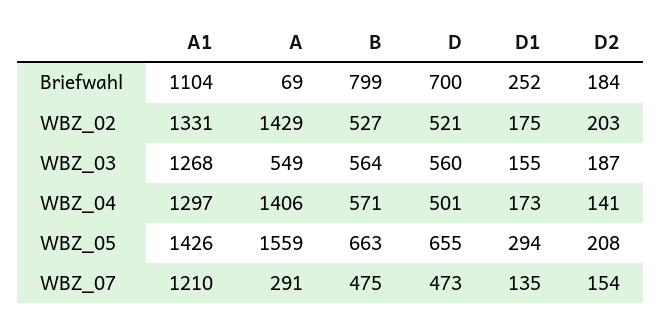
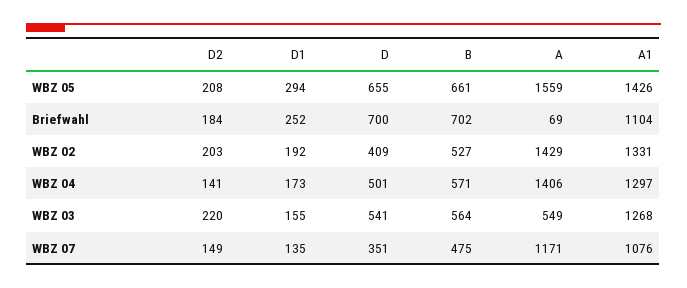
B, Briefwahl: 799 -> 702
D, WBZ_02: 521 -> 409
D1, WBZ_02: 175 -> 192
D, WBZ_03: 560 -> 541
D2, WBZ_03: 187 -> 220
B, WBZ_05: 663 -> 661
A1, WBZ_07: 1210 -> 1076
A, WBZ_07: 291 -> 1171
D, WBZ_07: 473 -> 351
D2, WBZ_07: 154 -> 149

